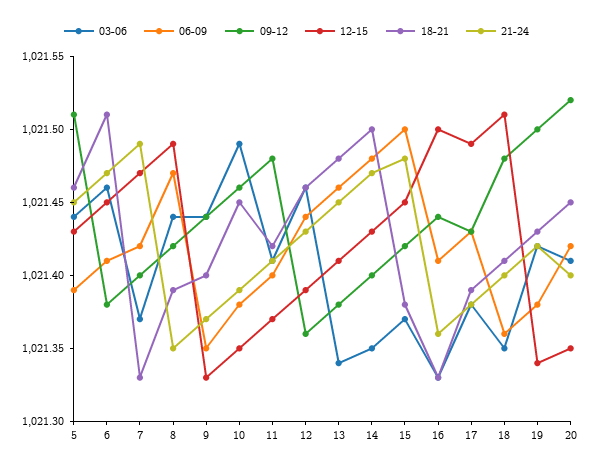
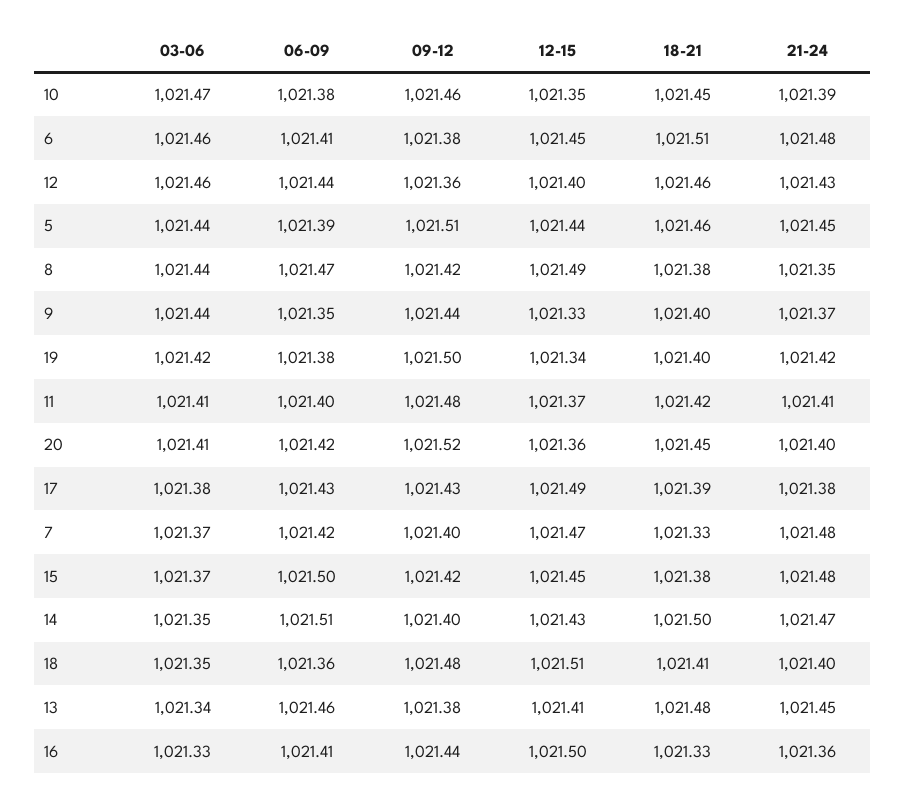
12-15, 5: 1021.43 -> 1021.44
21-24, 6: 1021.47 -> 1021.48
21-24, 7: 1021.49 -> 1021.48
18-21, 8: 1021.39 -> 1021.38
03-06, 10: 1021.49 -> 1021.47
12-15, 12: 1021.39 -> 1021.4
06-09, 14: 1021.48 -> 1021.51
18-21, 19: 1021.43 -> 1021.4
12-15, 20: 1021.35 -> 1021.36

